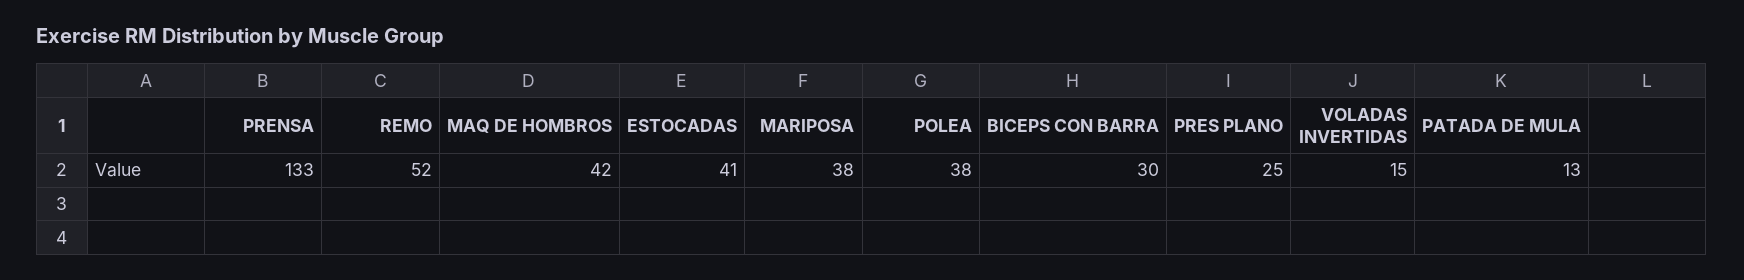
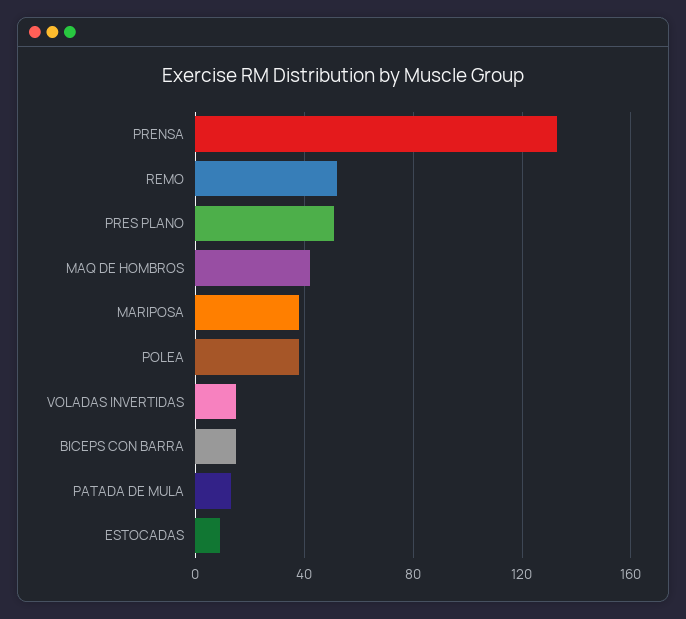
ESTOCADAS: 41 -> 10
BICEPS CON BARRA: 30 -> 15
PRES PLANO: 25 -> 50

